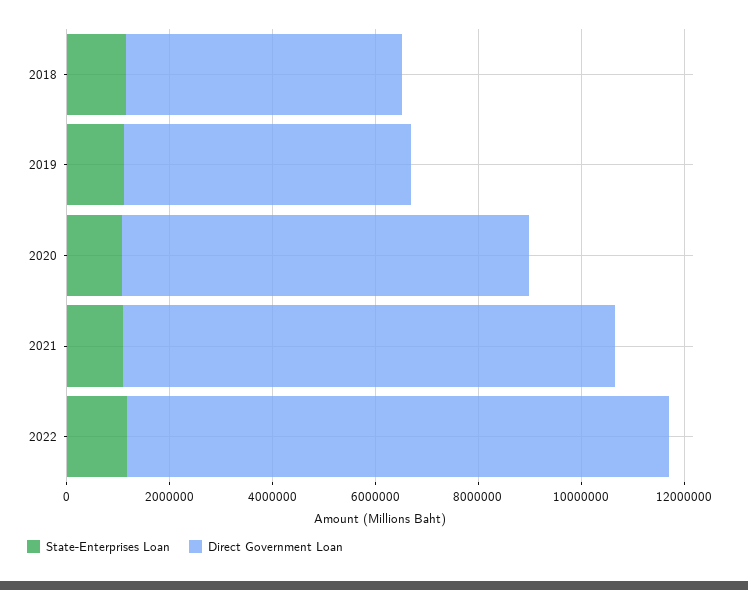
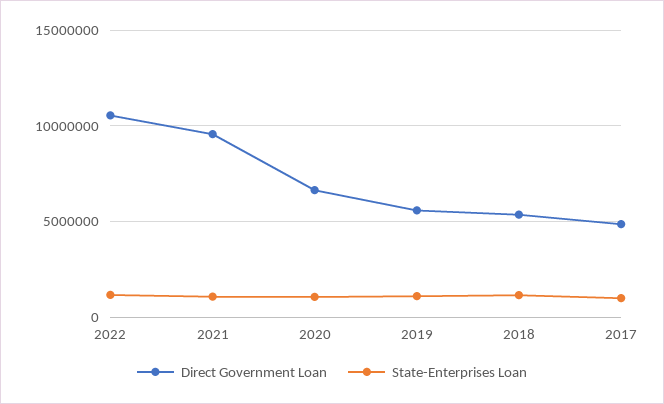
Direct Government Loan, 2020: 8000000 -> 6500000
Direct Government Loan, 2017: none -> 5000000
State-Enterprises Loan, 2017: none -> 1000000

